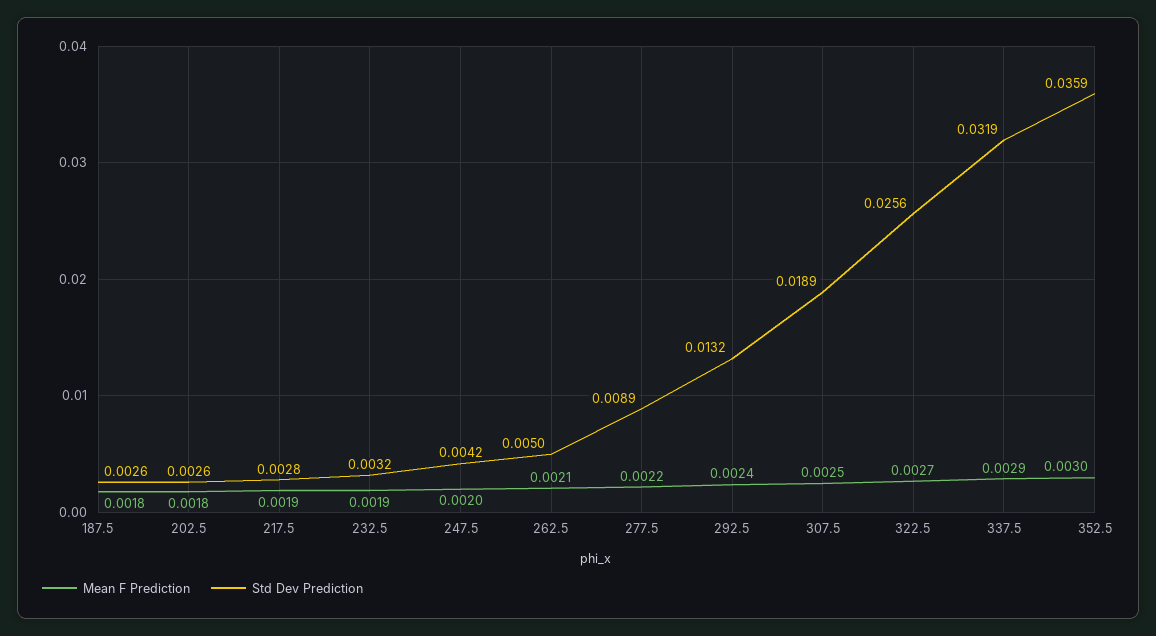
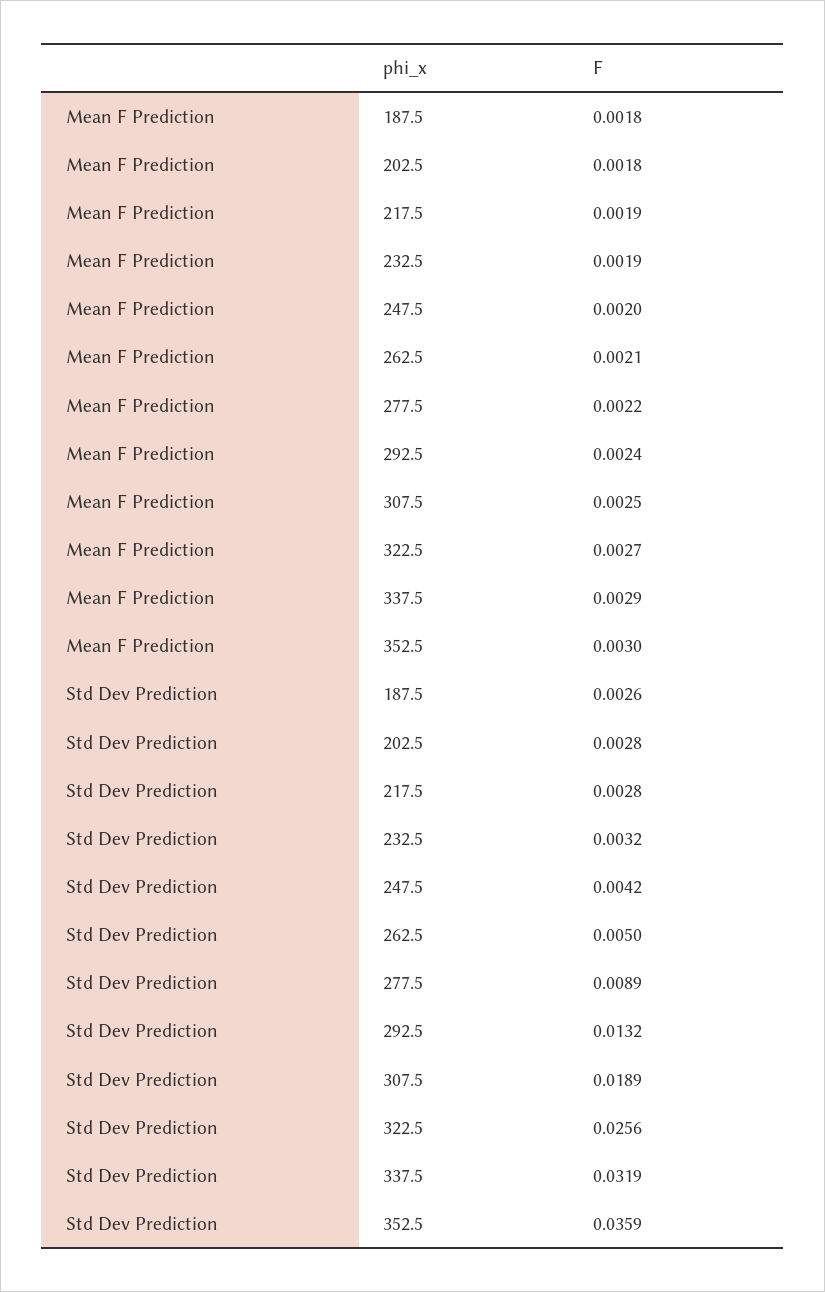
Std Dev Prediction, 202.5: 0.0026 -> 0.0028

